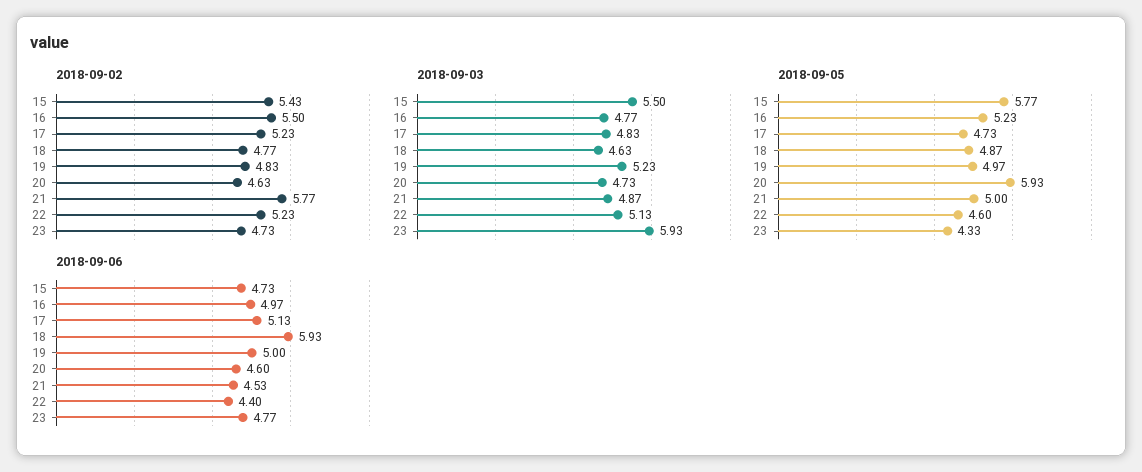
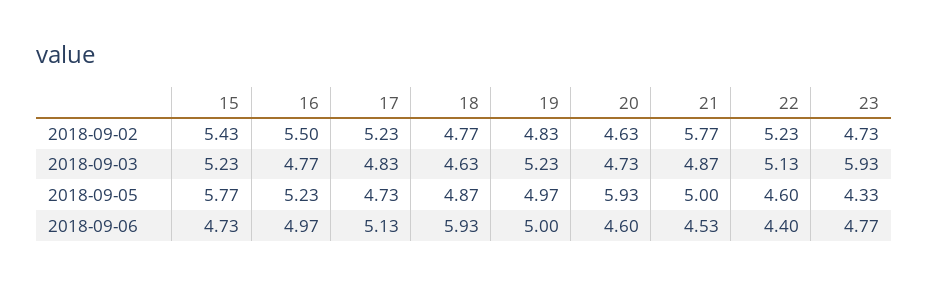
2018-09-03, 15: 5.5 -> 5.23

